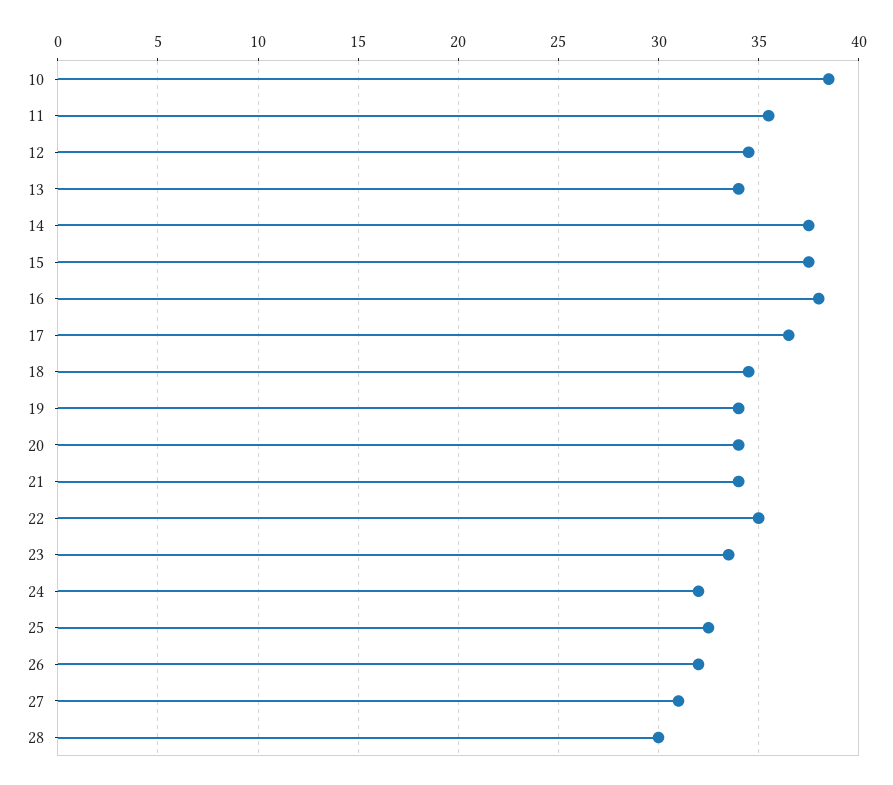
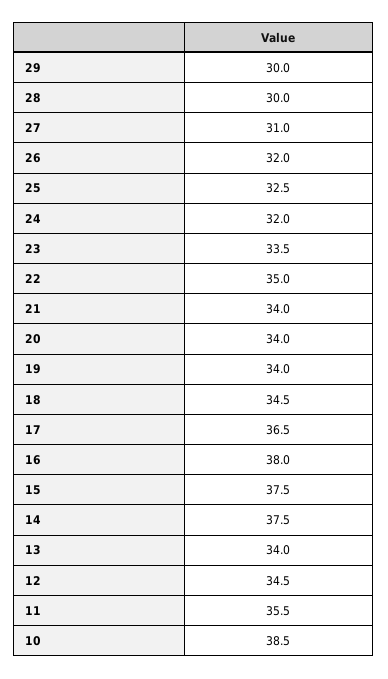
29: none -> 30

